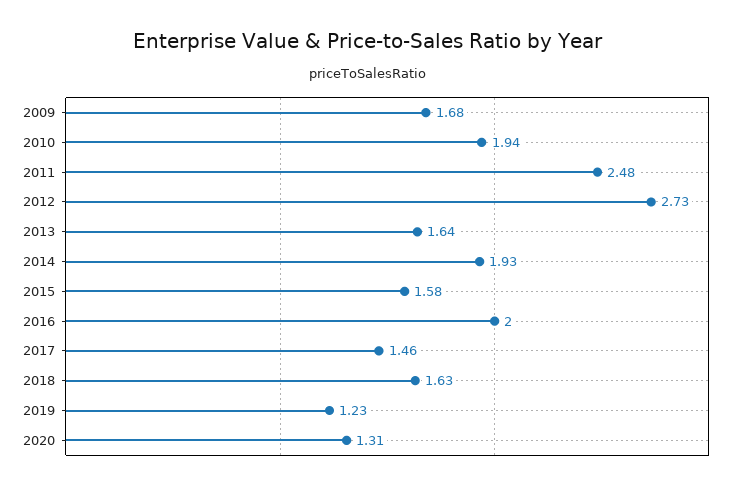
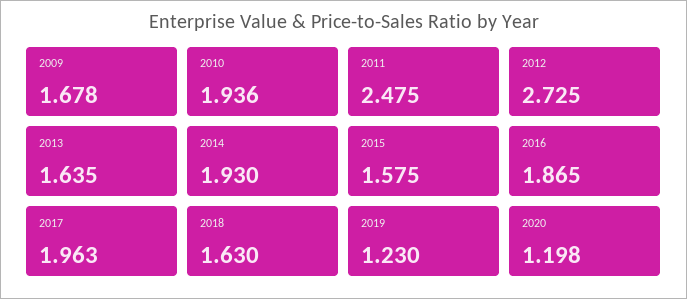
2016: 2 -> 1.865
2017: 1.46 -> 1.963
2020: 1.31 -> 1.198

